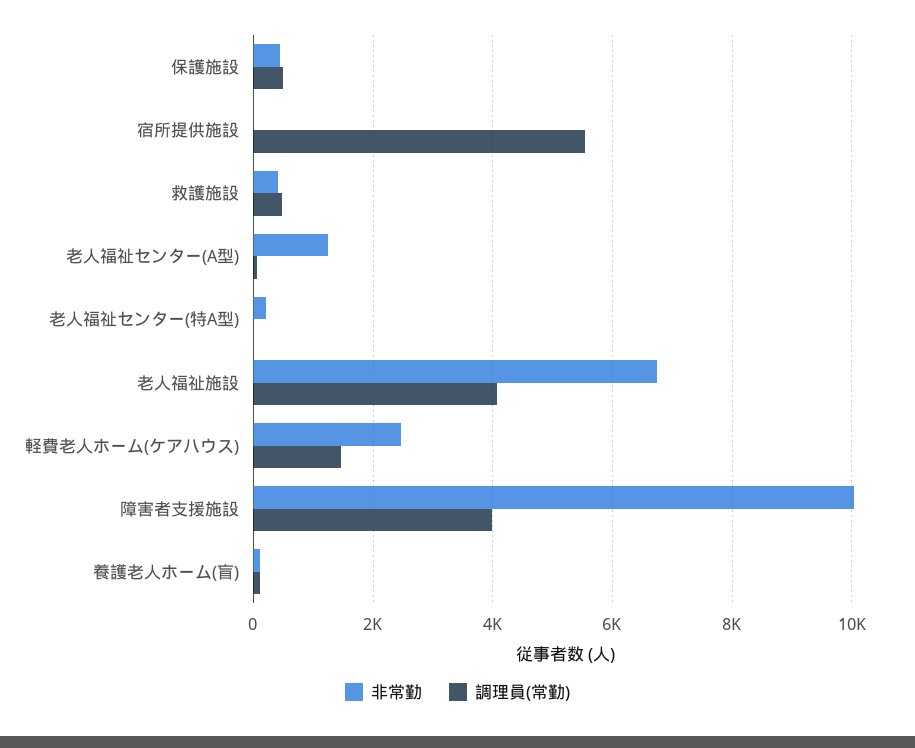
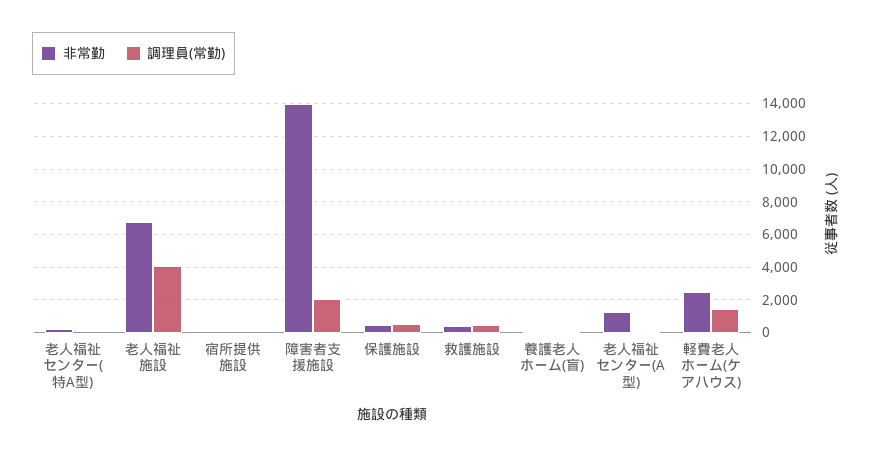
調理員(常勤), 宿所提供施設: 5600 -> 0
非常勤, 障害者支援施設: 10000 -> 14000
調理員(常勤), 障害者支援施設: 4000 -> 2000

